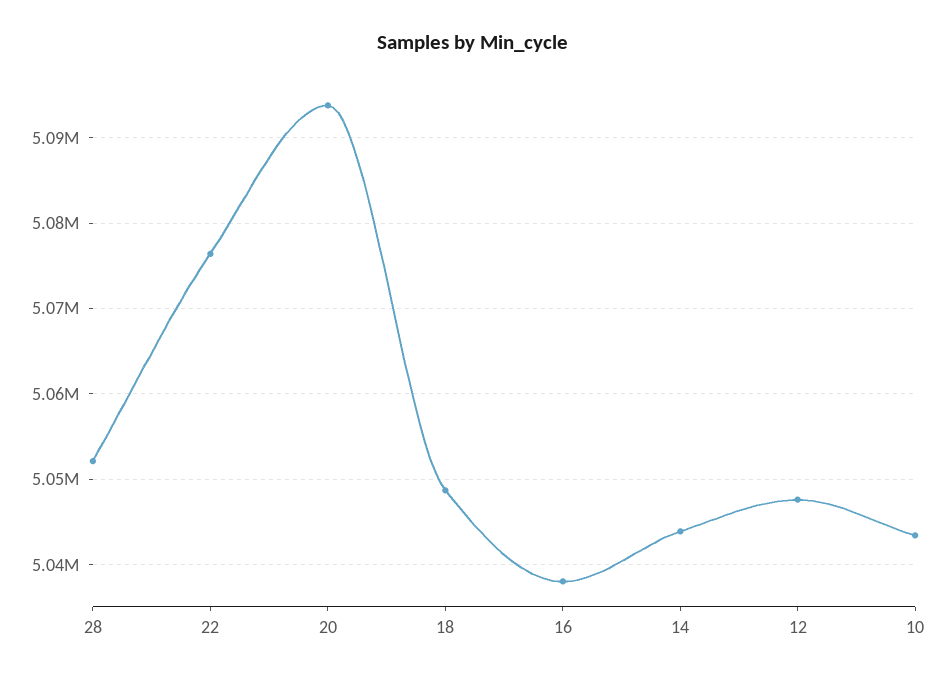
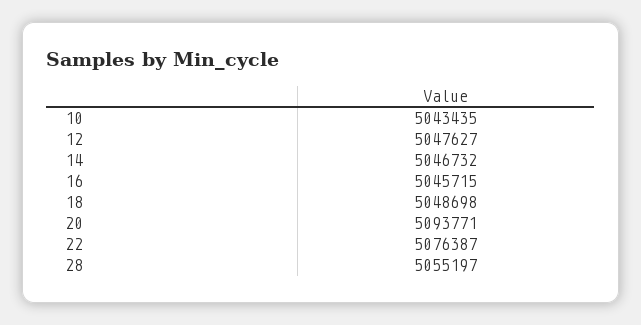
28: 5052000 -> 5055197
16: 5038000 -> 5045715
14: 5044000 -> 5046732

